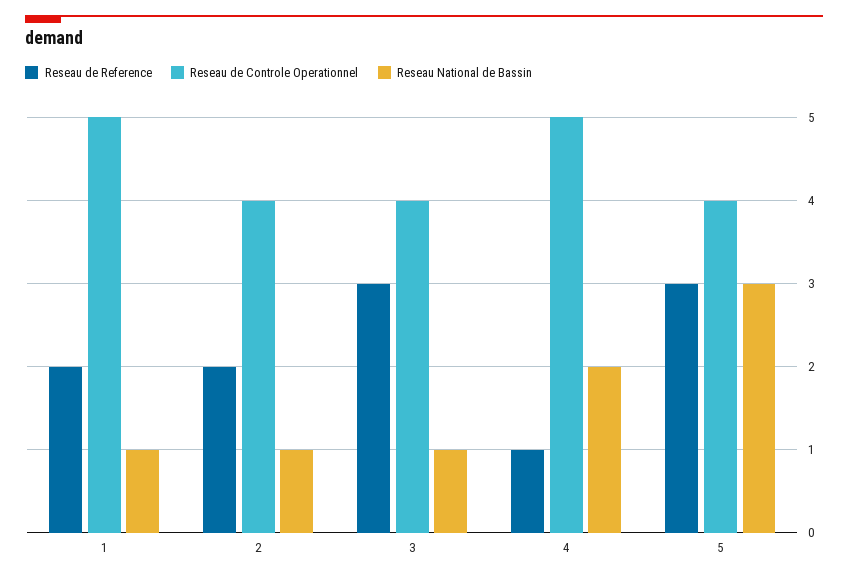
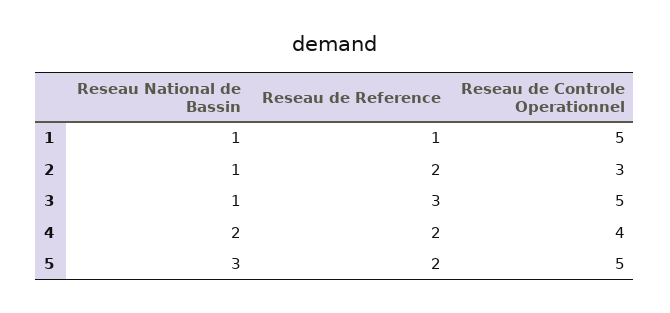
Reseau de Reference, 1: 2 -> 1
Reseau de Controle Operationnel, 2: 4 -> 3
Reseau de Controle Operationnel, 3: 4 -> 5
Reseau de Reference, 4: 1 -> 2
Reseau de Controle Operationnel, 4: 5 -> 4
Reseau de Reference, 5: 3 -> 2
Reseau de Controle Operationnel, 5: 4 -> 5

